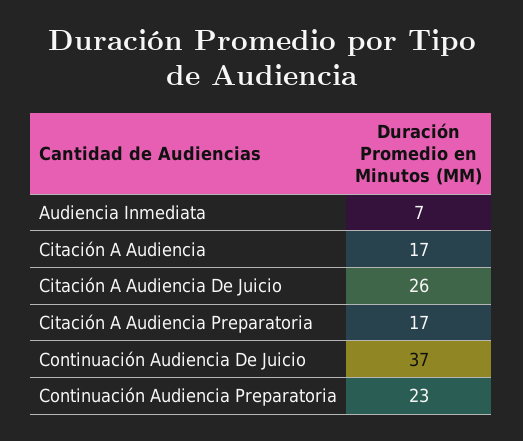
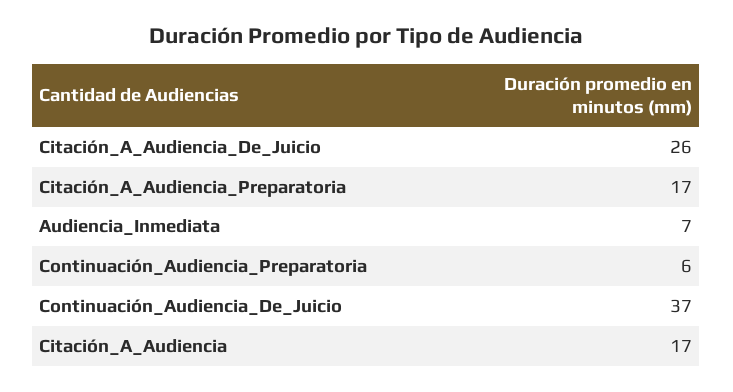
Continuación Audiencia Preparatoria: 23 -> 6

